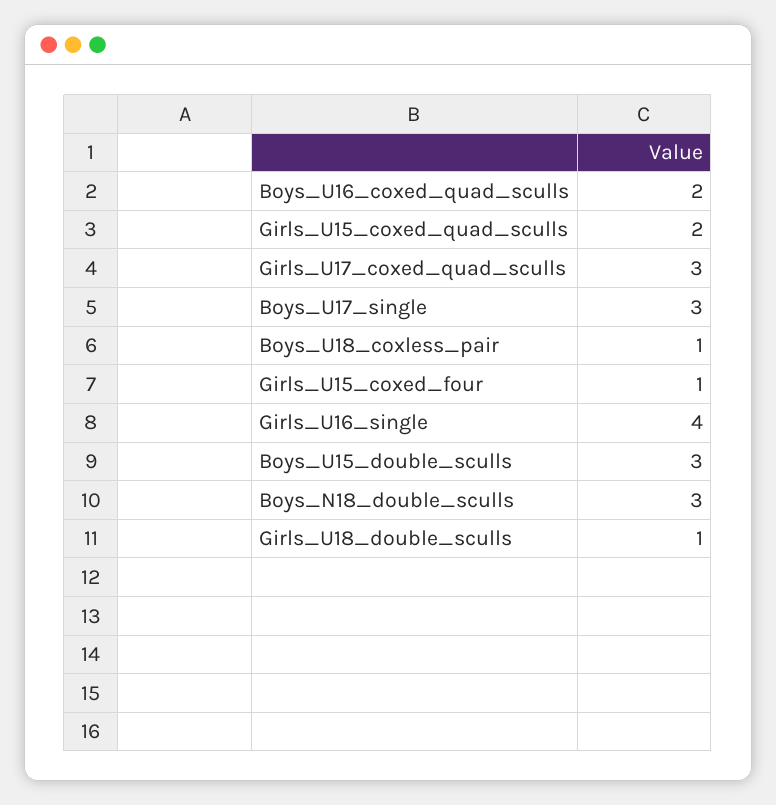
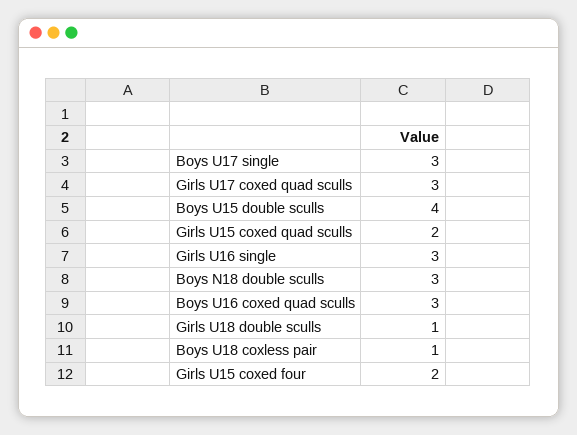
Boys_U16_coxed_quad_sculls: 2 -> 3
Girls_U15_coxed_four: 1 -> 2
Girls_U16_single: 4 -> 3
Boys_U15_double_sculls: 3 -> 4

